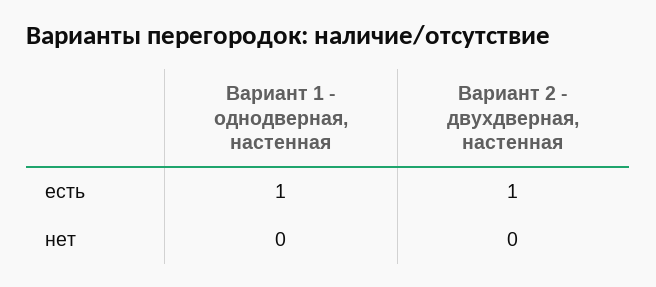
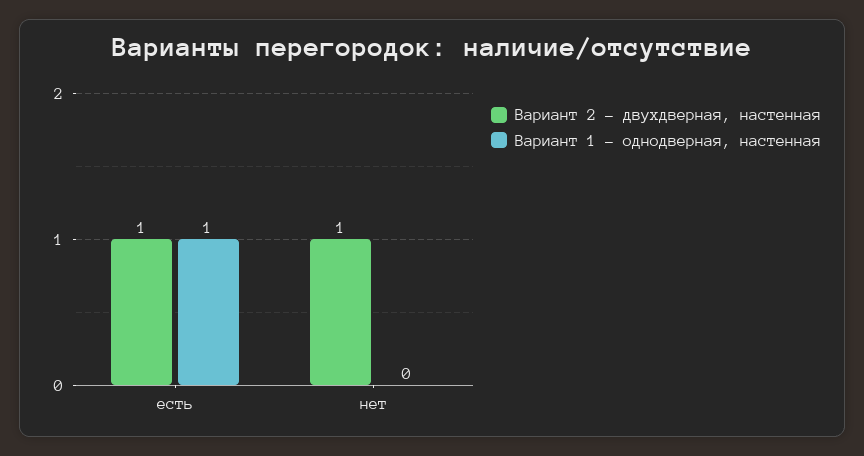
Вариант 2 - двухдверная, настенная, нет: 0 -> 1

